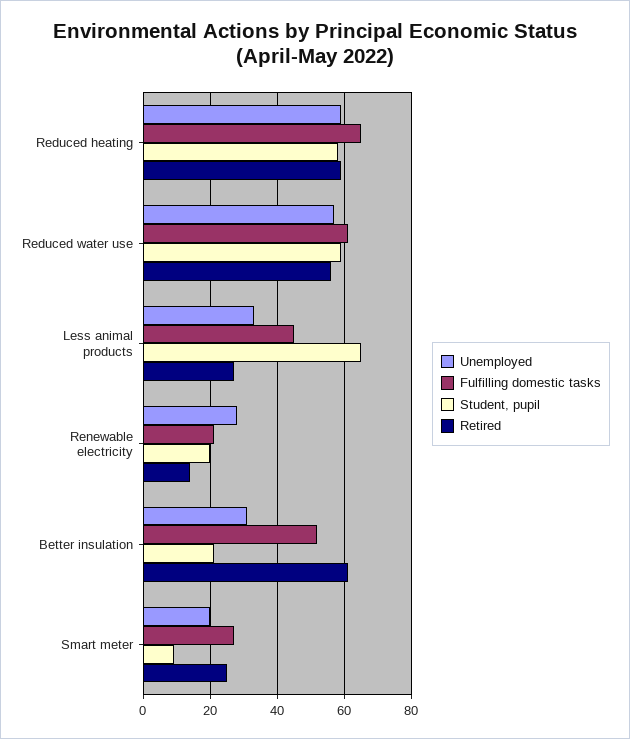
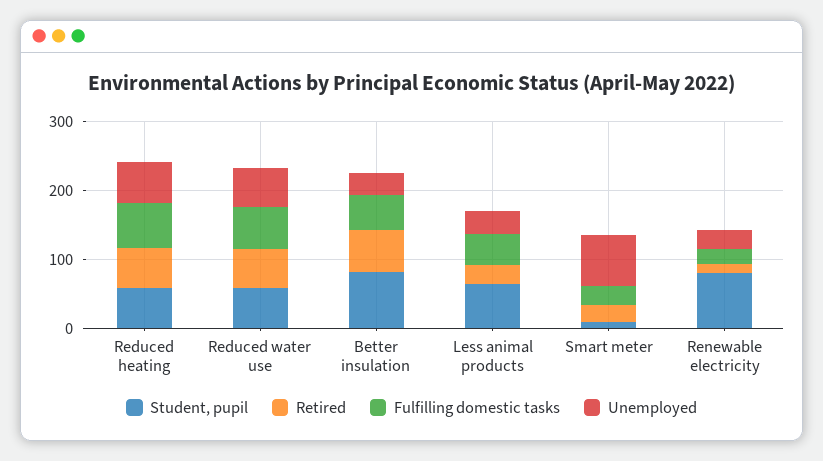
Student, pupil, Renewable electricity: 20 -> 80
Student, pupil, Better insulation: 20 -> 80
Unemployed, Smart meter: 20 -> 80

